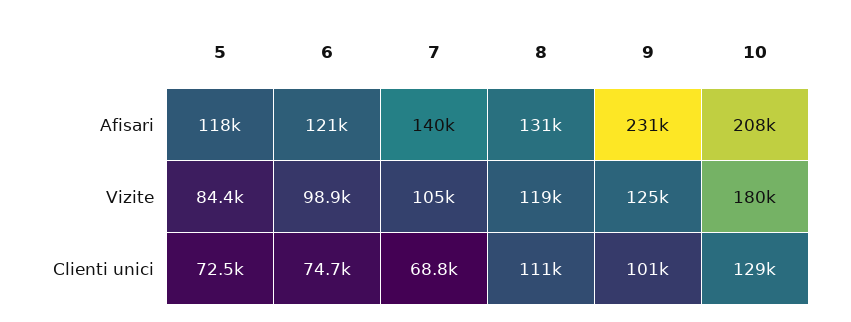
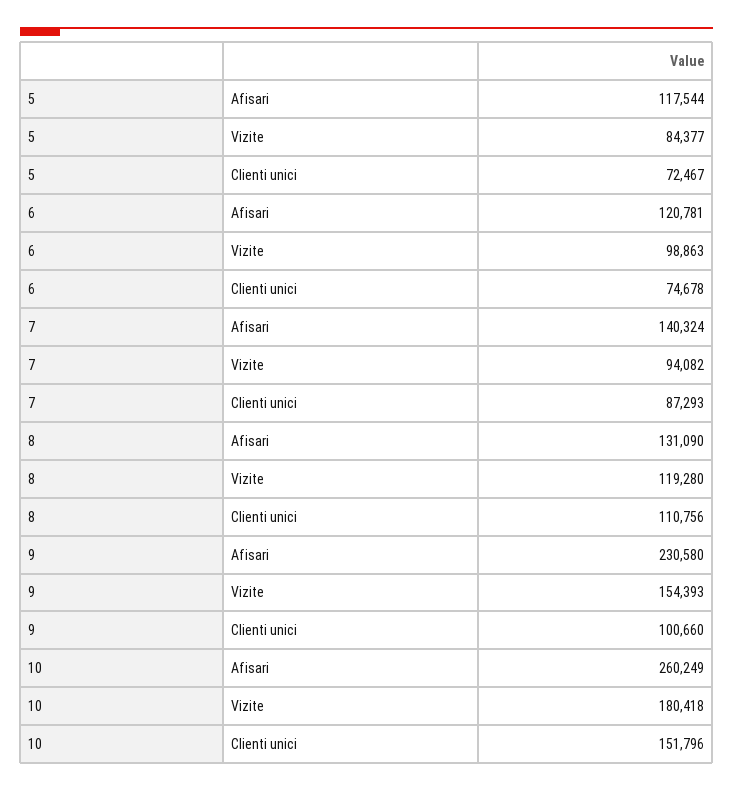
10, Afisari: 208000 -> 260249
7, Vizite: 105000 -> 94082
9, Vizite: 125000 -> 154393
7, Clienti unici: 68800 -> 87293
10, Clienti unici: 129000 -> 151796

